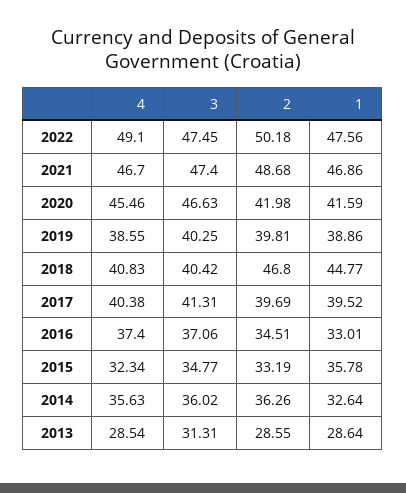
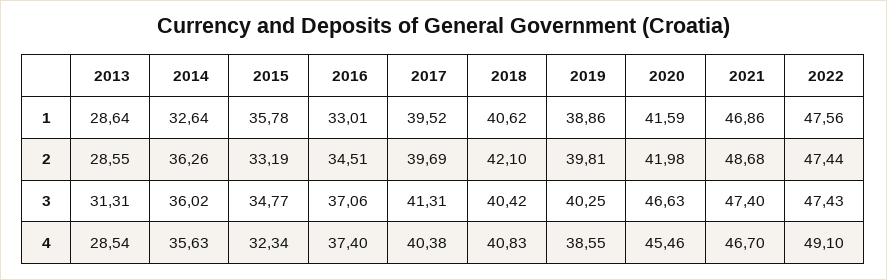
3, 2022: 47.45 -> 47.43
2, 2022: 50.18 -> 47.44
2, 2018: 46.8 -> 42.1
1, 2018: 44.77 -> 40.62

